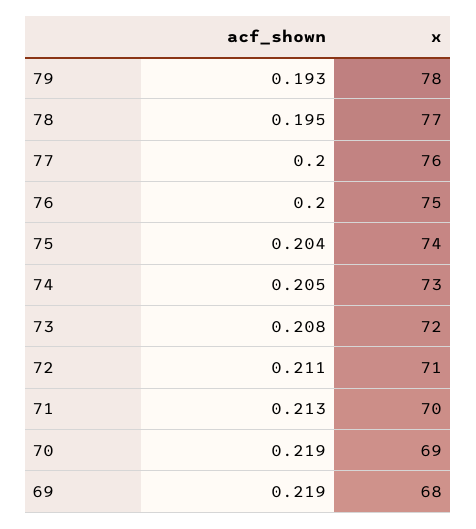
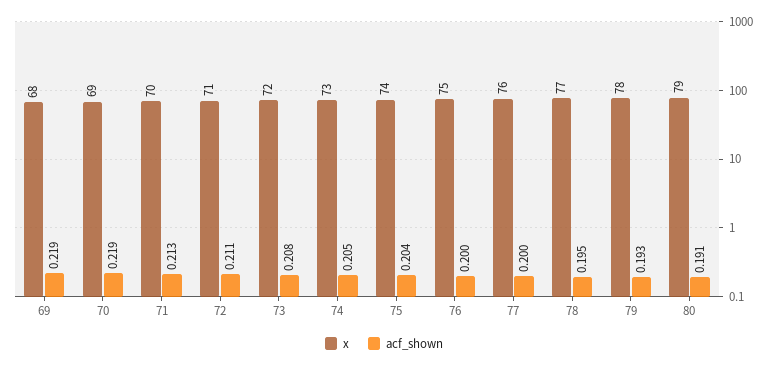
x, 80: none -> 79
acf_shown, 80: none -> 0.191

